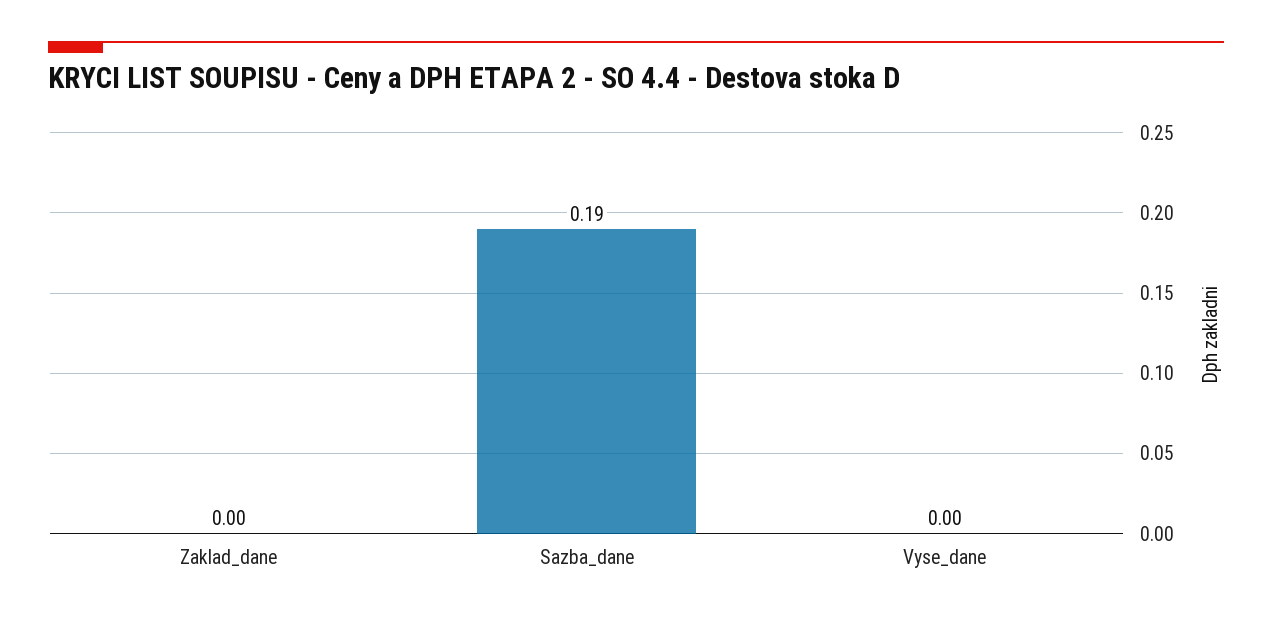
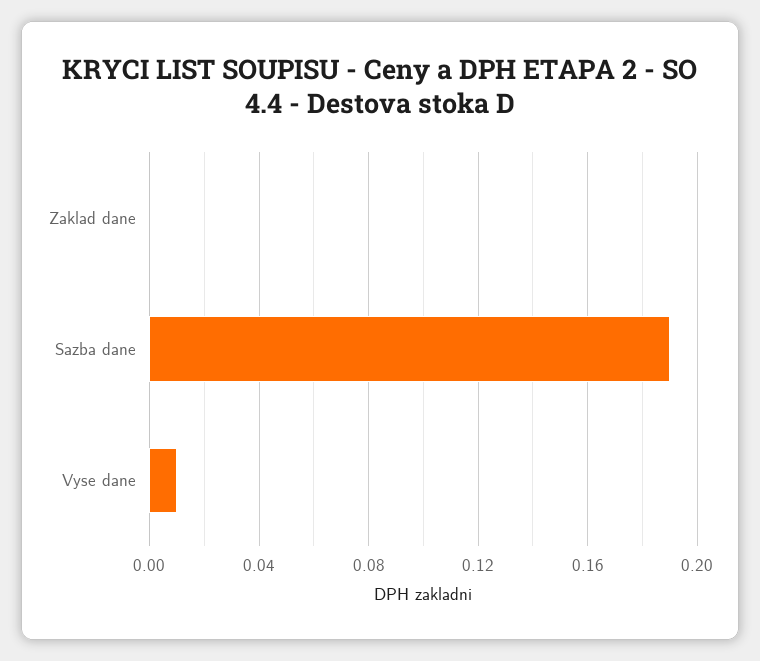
Vyse_dane: 0 -> 0.01

